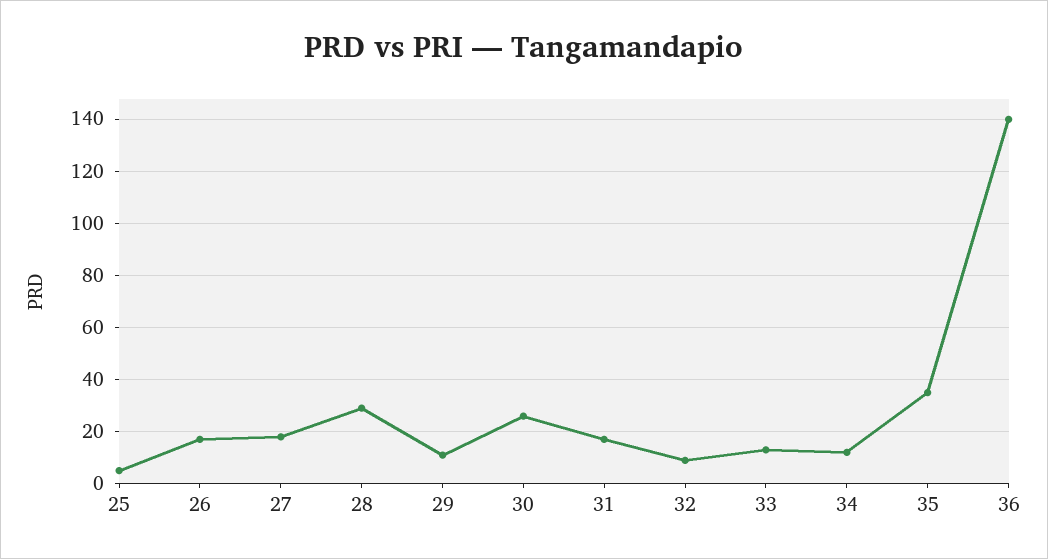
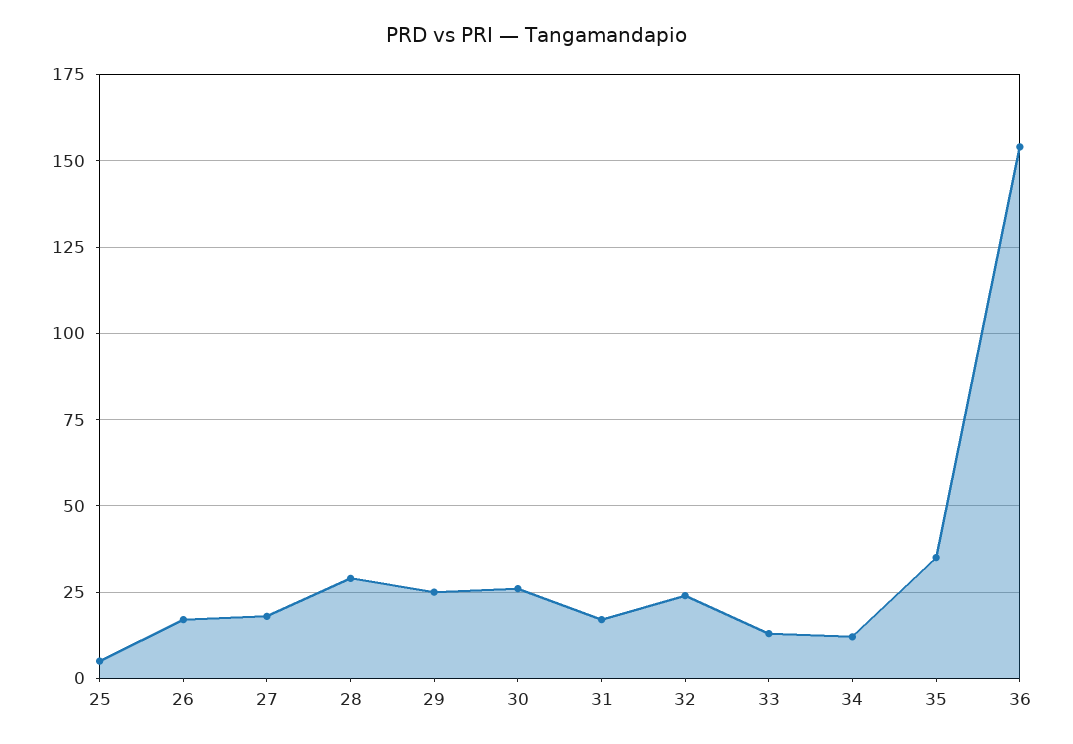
29: 10 -> 25
32: 10 -> 25
36: 140 -> 155

